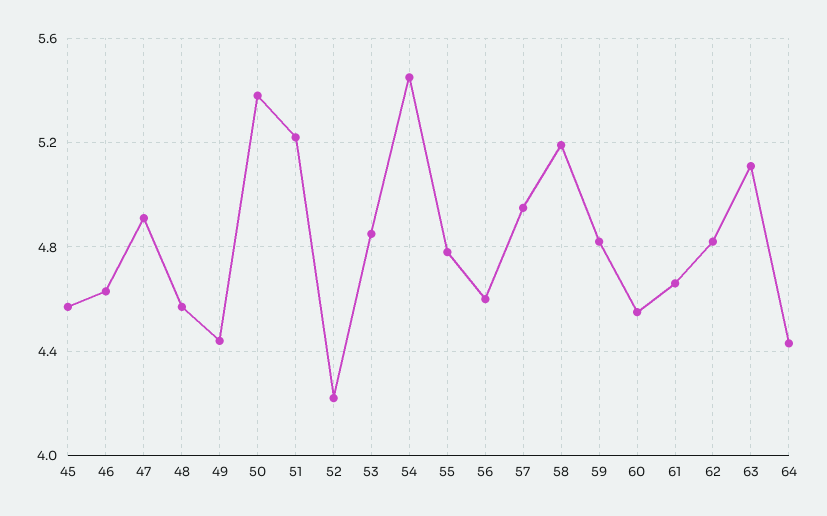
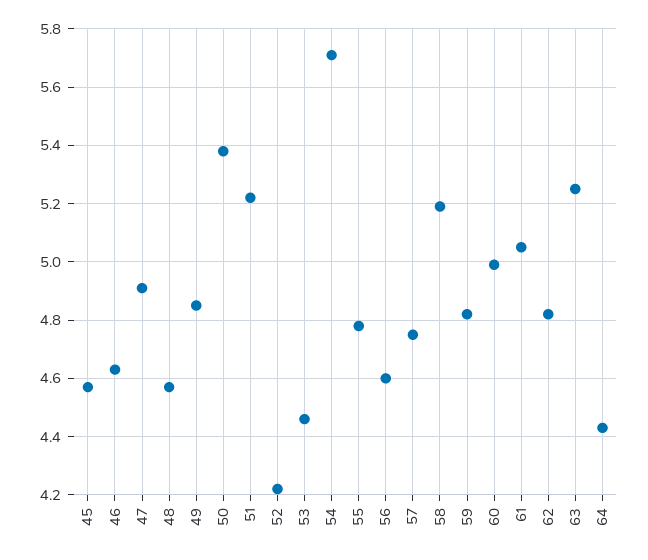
49: 4.45 -> 4.85
53: 4.85 -> 4.45
54: 5.45 -> 5.7
57: 4.95 -> 4.75
60: 4.55 -> 5
61: 4.65 -> 5.05
63: 5.1 -> 5.25

